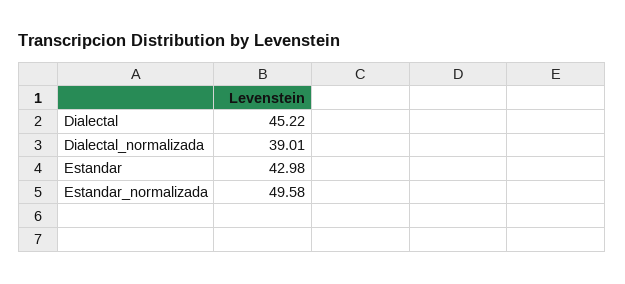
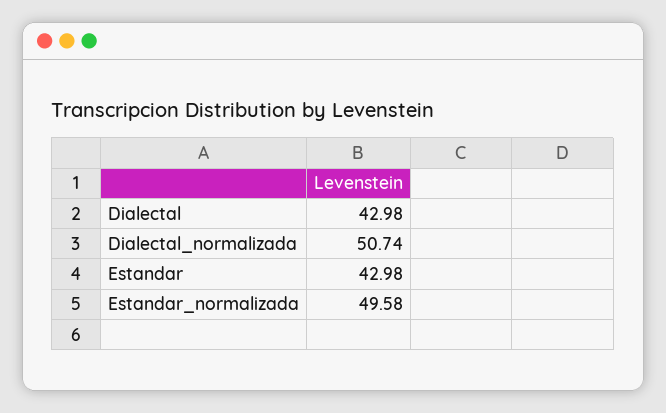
Dialectal: 45.22 -> 42.98
Dialectal_normalizada: 39.01 -> 50.74

